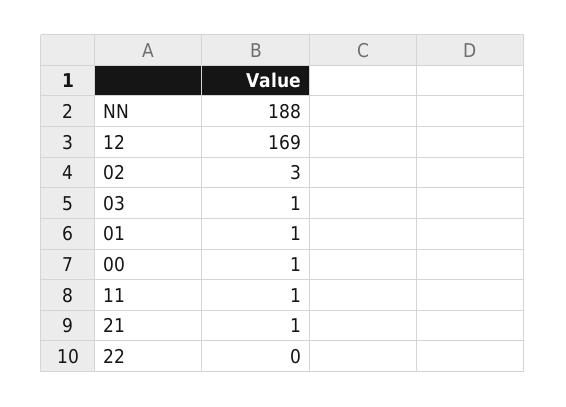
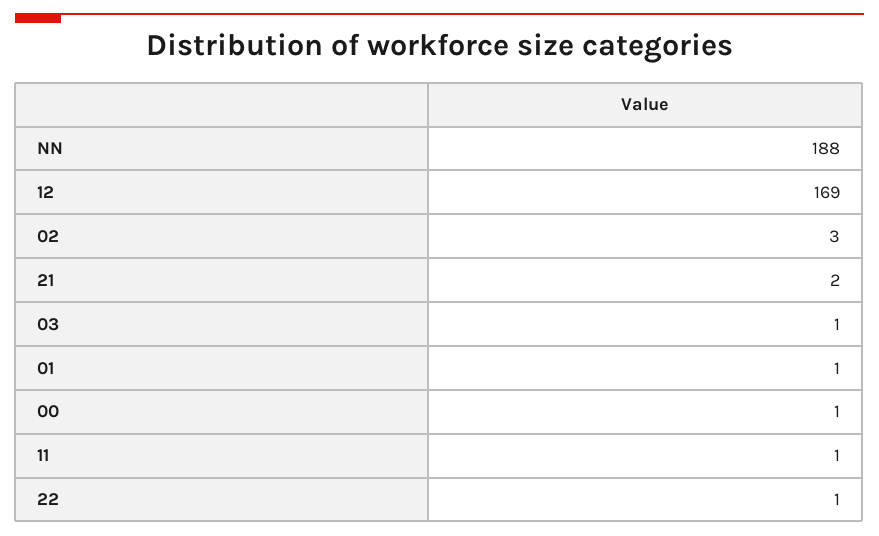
21: 1 -> 2
22: 0 -> 1

